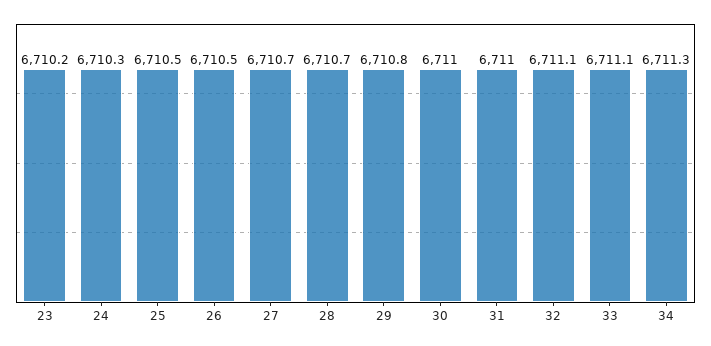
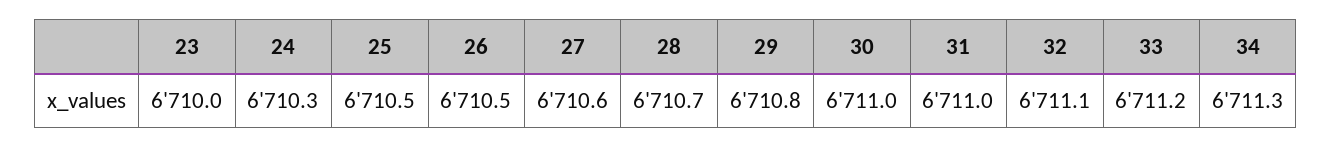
23: 6710.2 -> 6710
27: 6710.7 -> 6710.6
33: 6711.1 -> 6711.2

